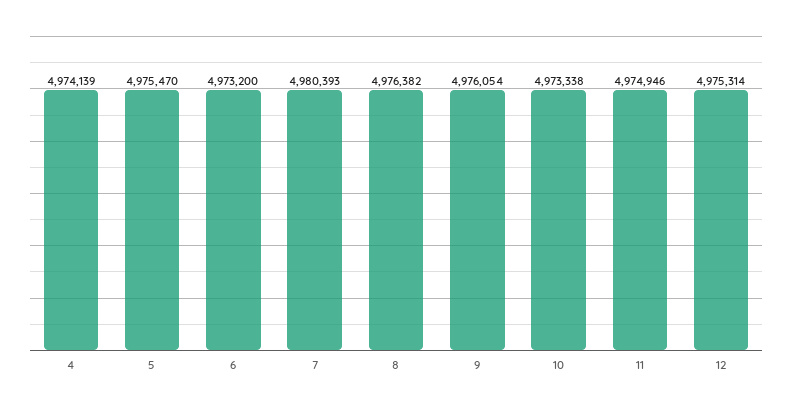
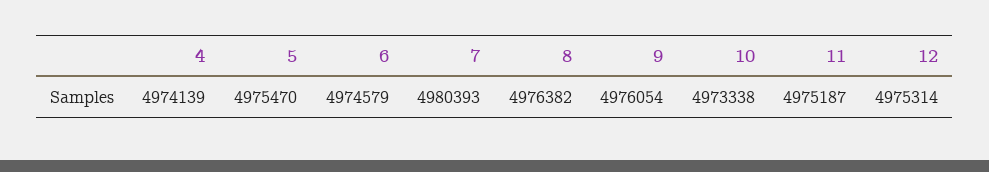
6: 4973200 -> 4974579
11: 4974946 -> 4975187

